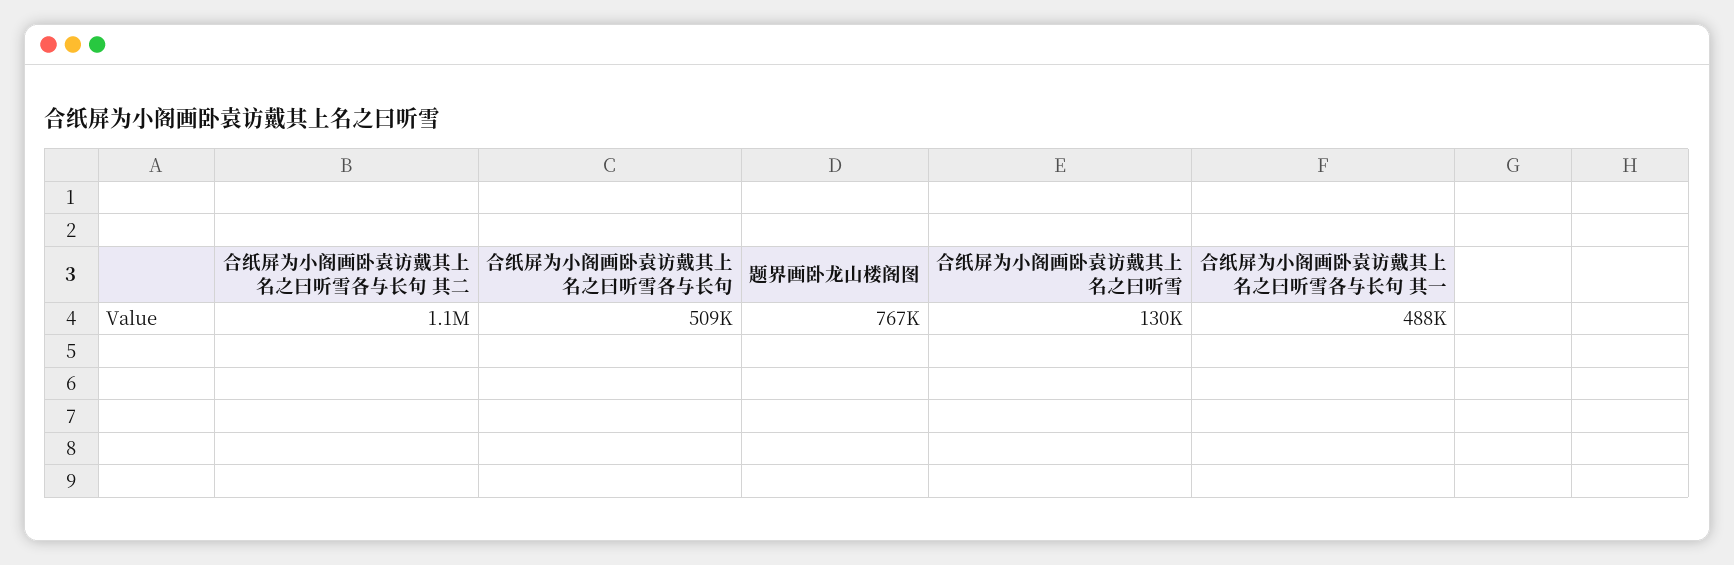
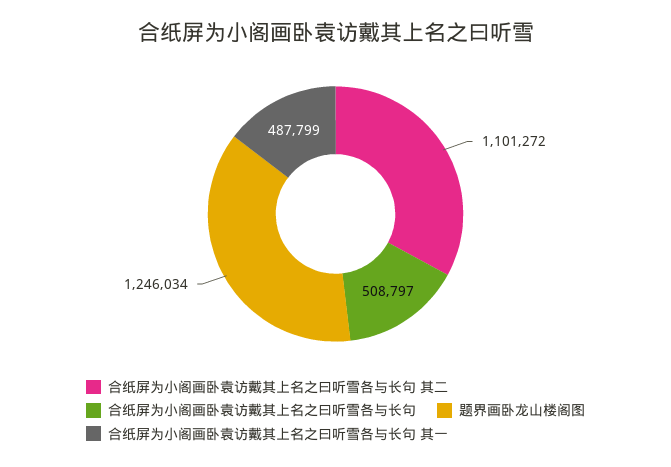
题界画卧龙山楼阁图: 767000 -> 1246034
合纸屏为小阁画卧袁访戴其上名之曰听雪: 130000 -> none

